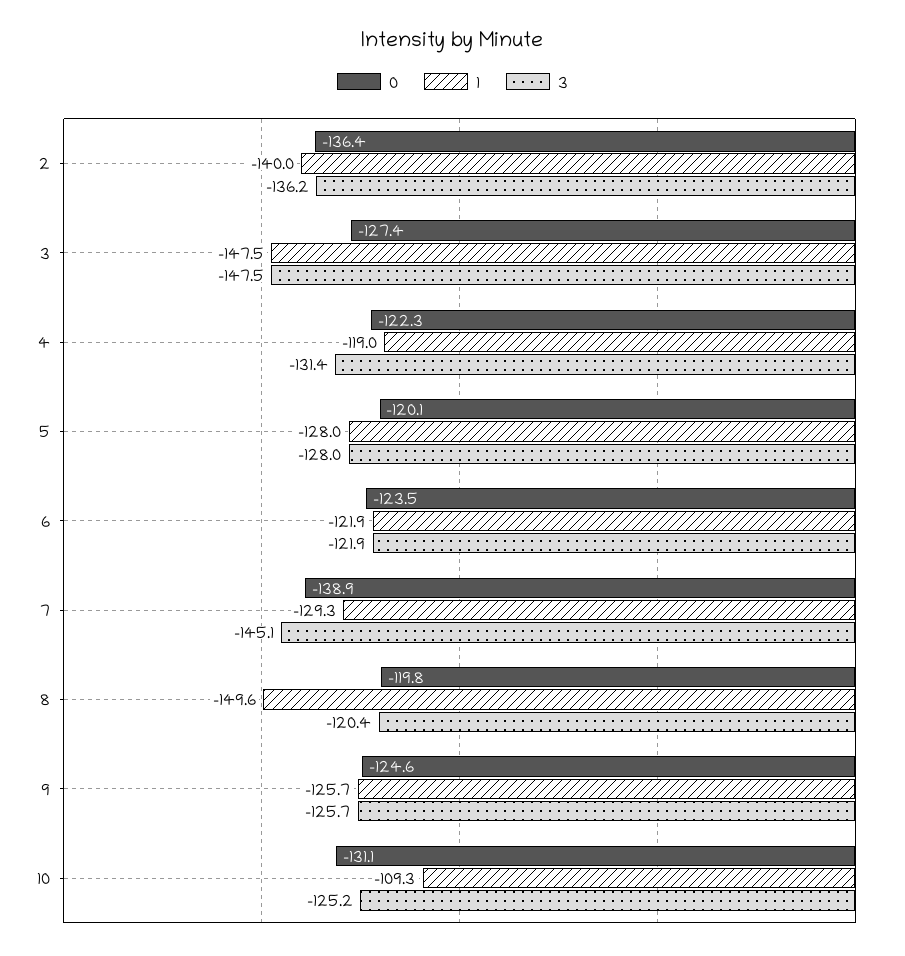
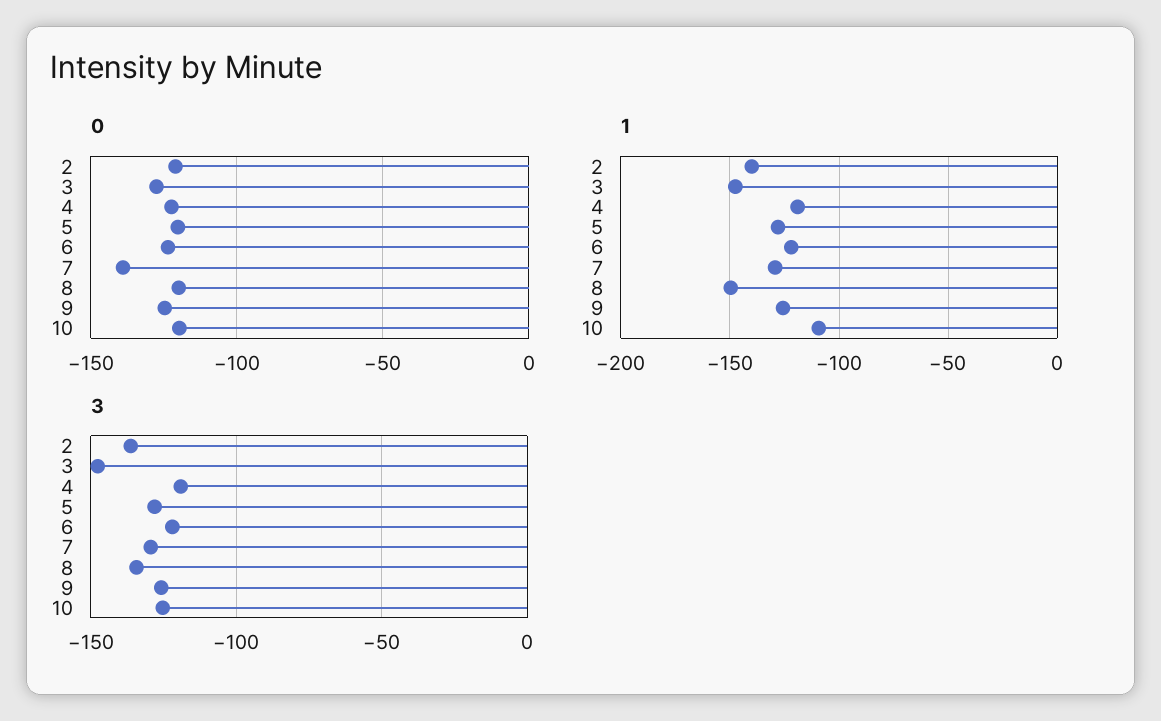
0, 2: -136.4 -> -120
3, 4: -131.4 -> -120
3, 7: -145.1 -> -130
3, 8: -120.4 -> -135
0, 10: -131.1 -> -120

